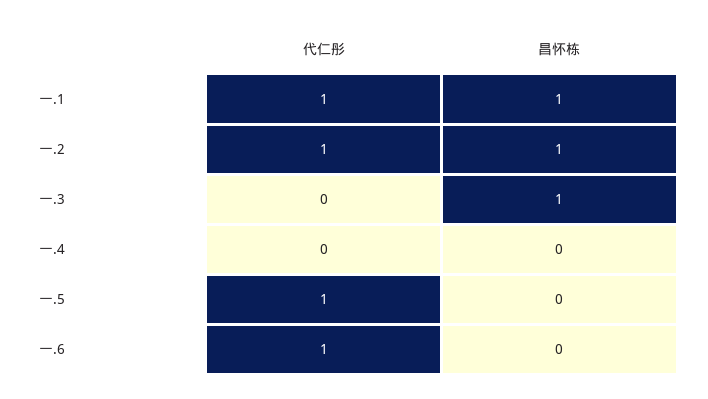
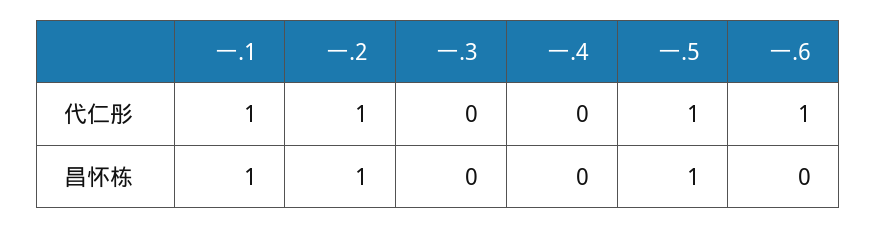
昌怀栋, 一.3: 1 -> 0
昌怀栋, 一.5: 0 -> 1

